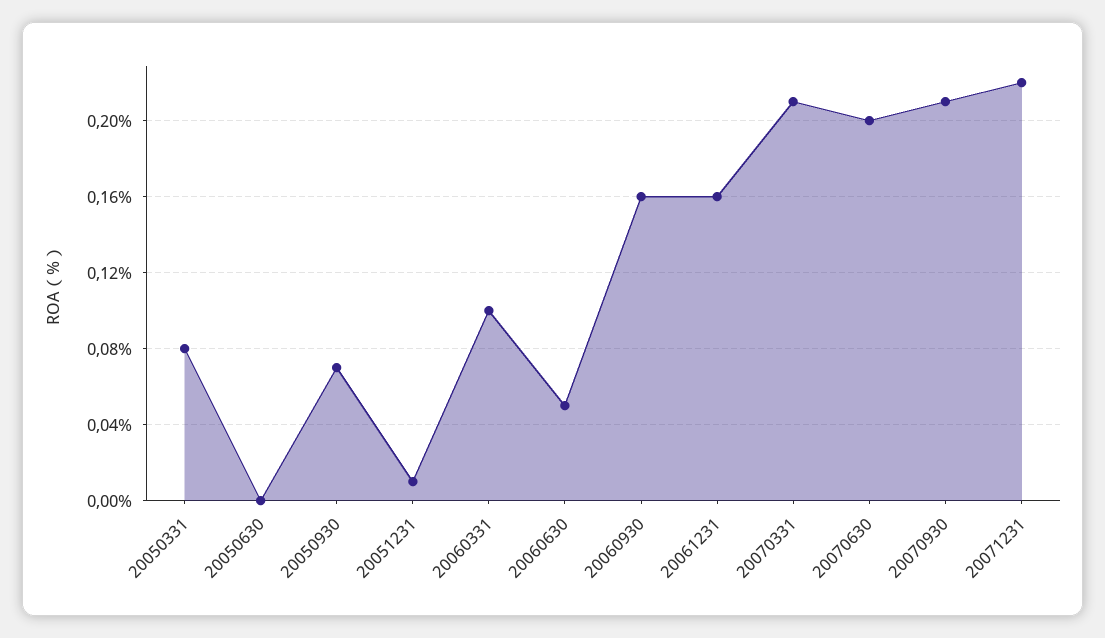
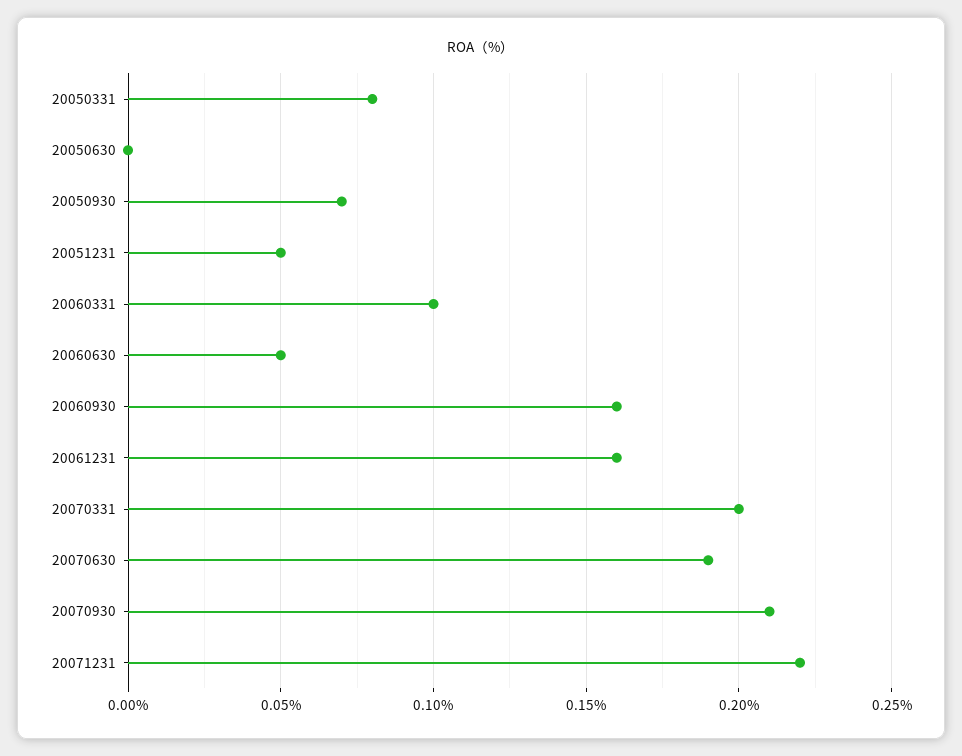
20051231: 0.01 -> 0.05
20070331: 0.21 -> 0.2
20070630: 0.2 -> 0.19

